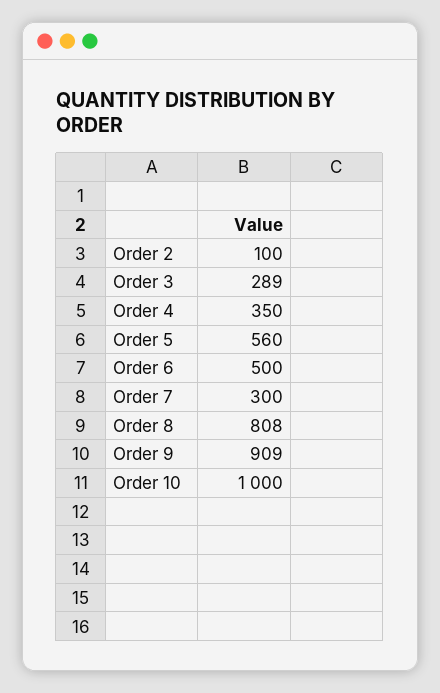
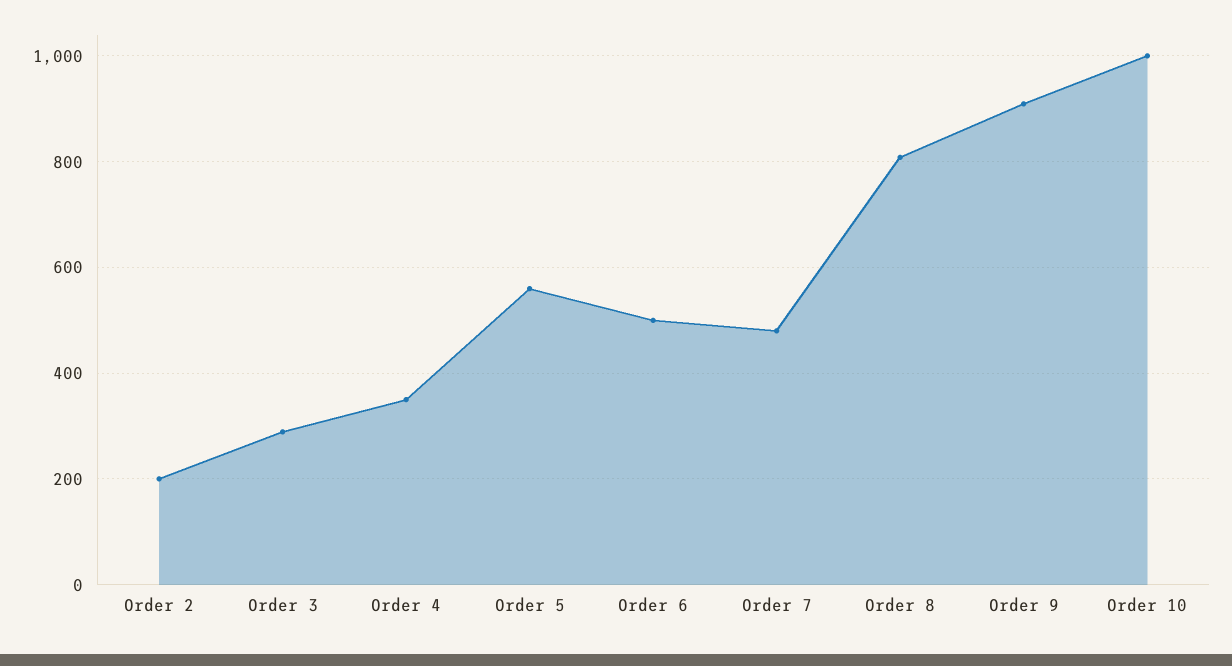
Order 2: 100 -> 200
Order 7: 300 -> 480

